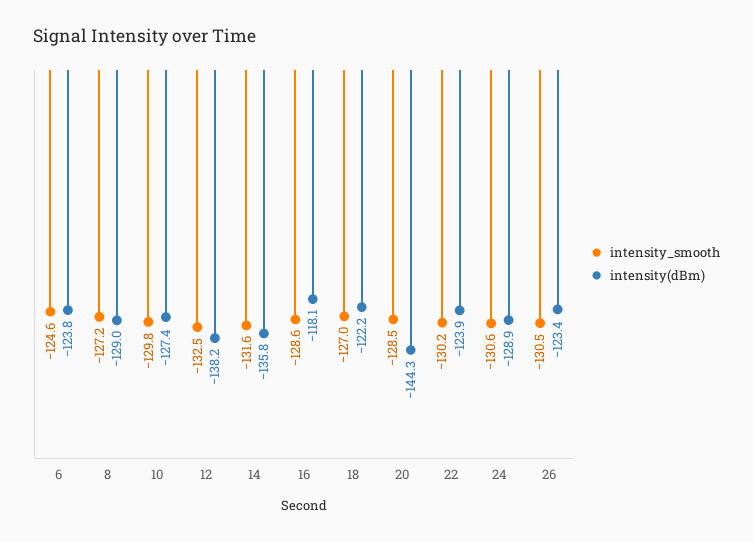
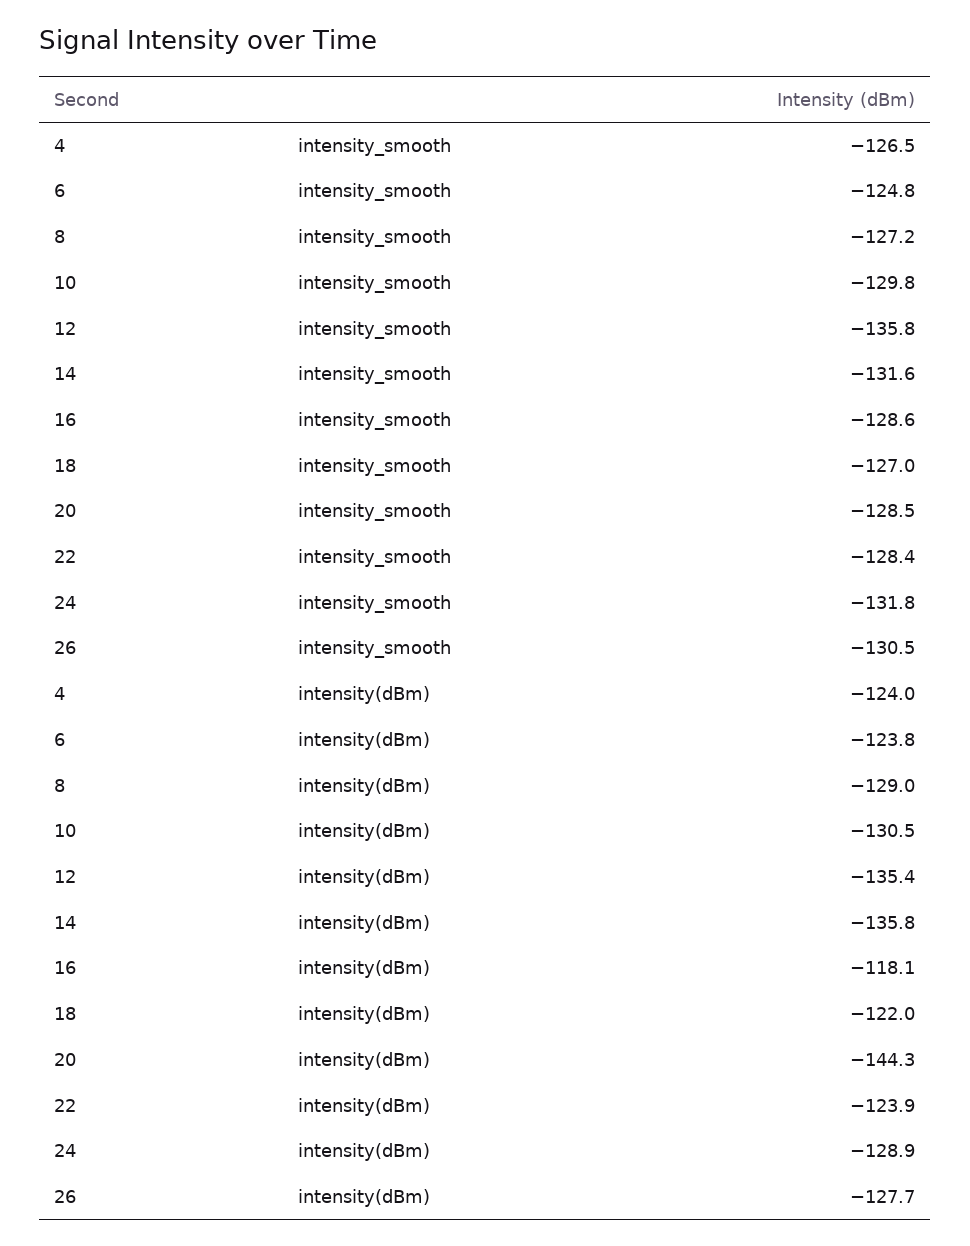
intensity_smooth, 6: -124.6 -> -124.8
intensity(dBm), 10: -127.4 -> -130.5
intensity_smooth, 12: -132.5 -> -135.8
intensity(dBm), 12: -138.2 -> -135.4
intensity(dBm), 18: -122.2 -> -122
intensity_smooth, 22: -130.2 -> -128.4
intensity_smooth, 24: -130.6 -> -131.8
intensity(dBm), 26: -123.4 -> -127.7
intensity_smooth, 4: none -> -126.5
intensity(dBm), 4: none -> -124

